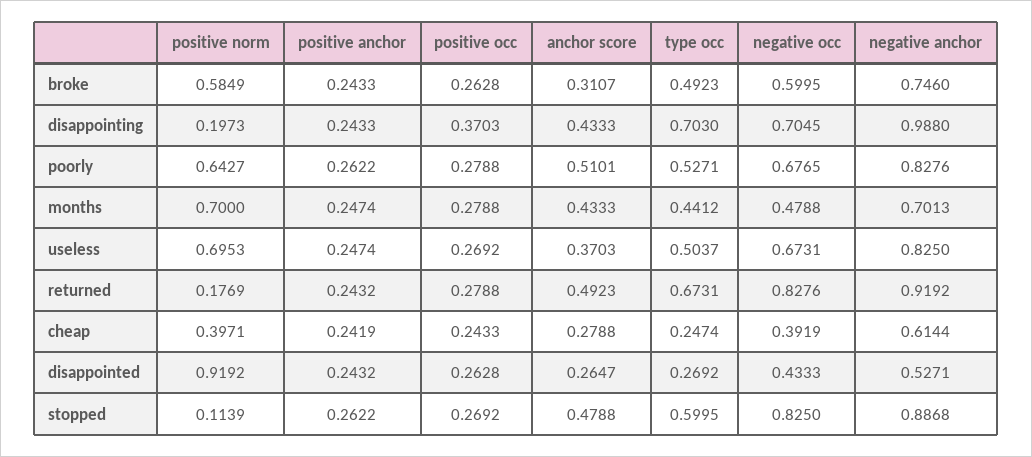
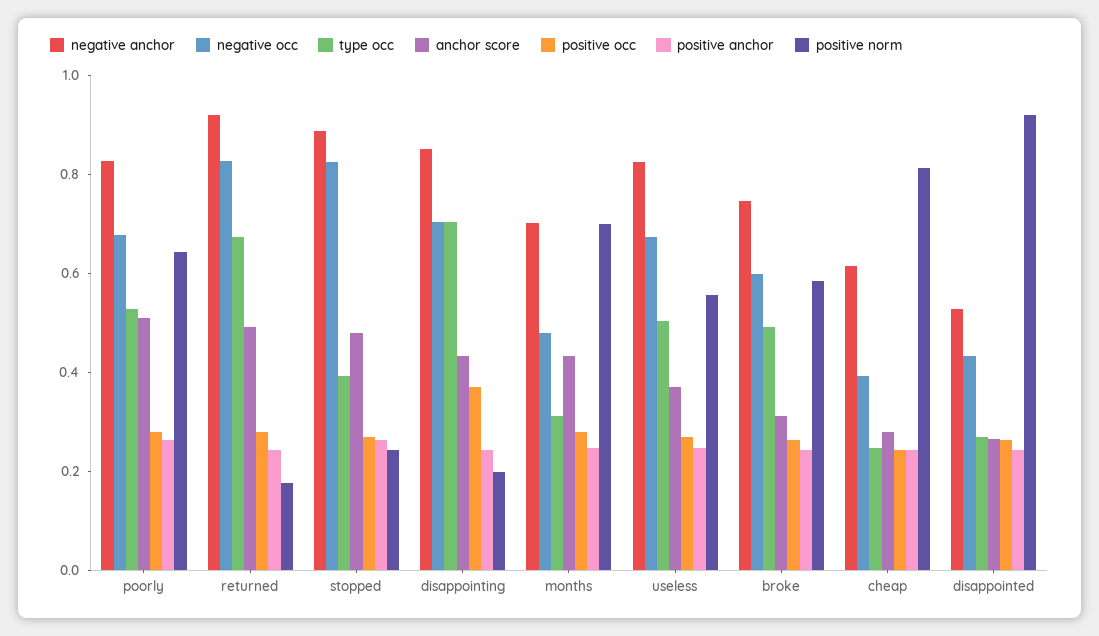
negative anchor, disappointing: 0.988 -> 0.85
type occ, months: 0.4412 -> 0.3
positive norm, useless: 0.6953 -> 0.55
positive norm, cheap: 0.3971 -> 0.8
positive norm, stopped: 0.1139 -> 0.25
type occ, stopped: 0.5995 -> 0.4

